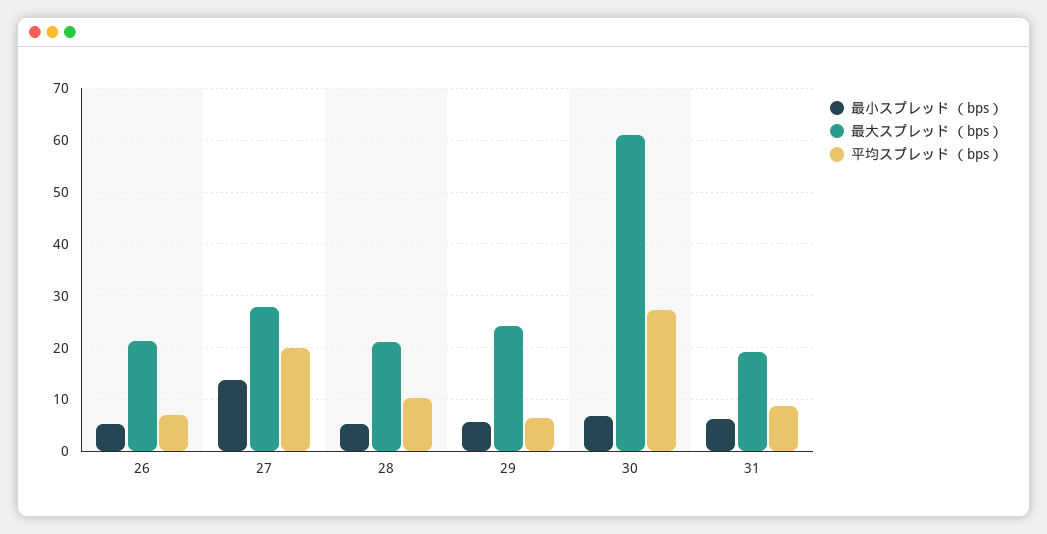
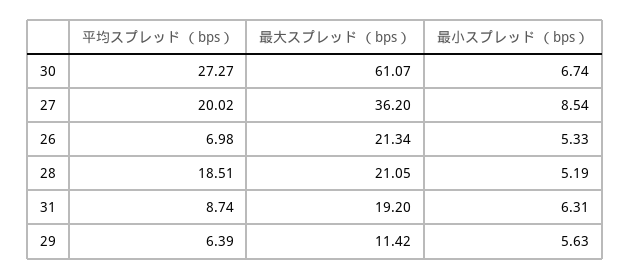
最小スプレッド （bps）, 27: 14 -> 8.54
最大スプレッド （bps）, 27: 28 -> 36.2
平均スプレッド （bps）, 28: 10 -> 18.51
最大スプレッド （bps）, 29: 24 -> 11.42

